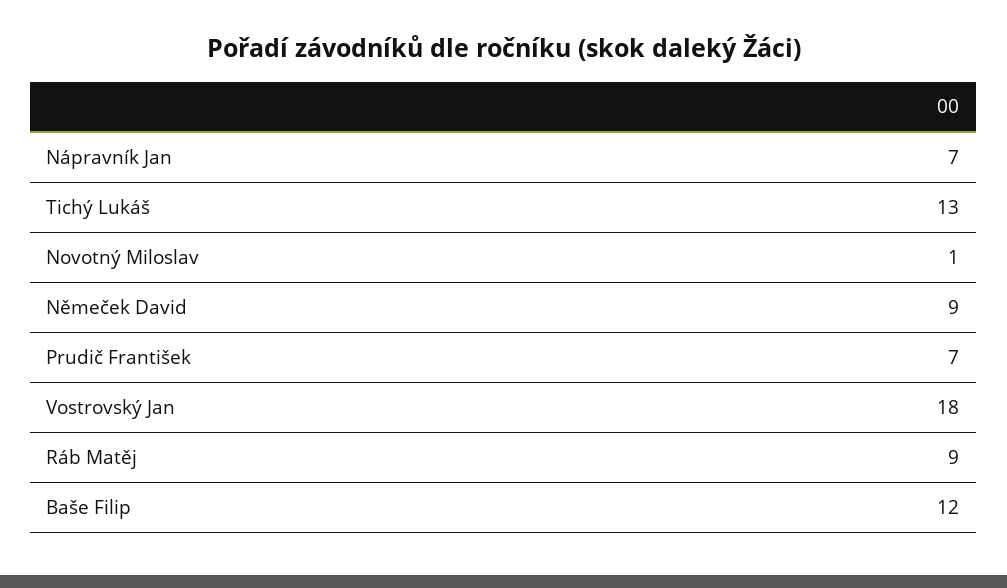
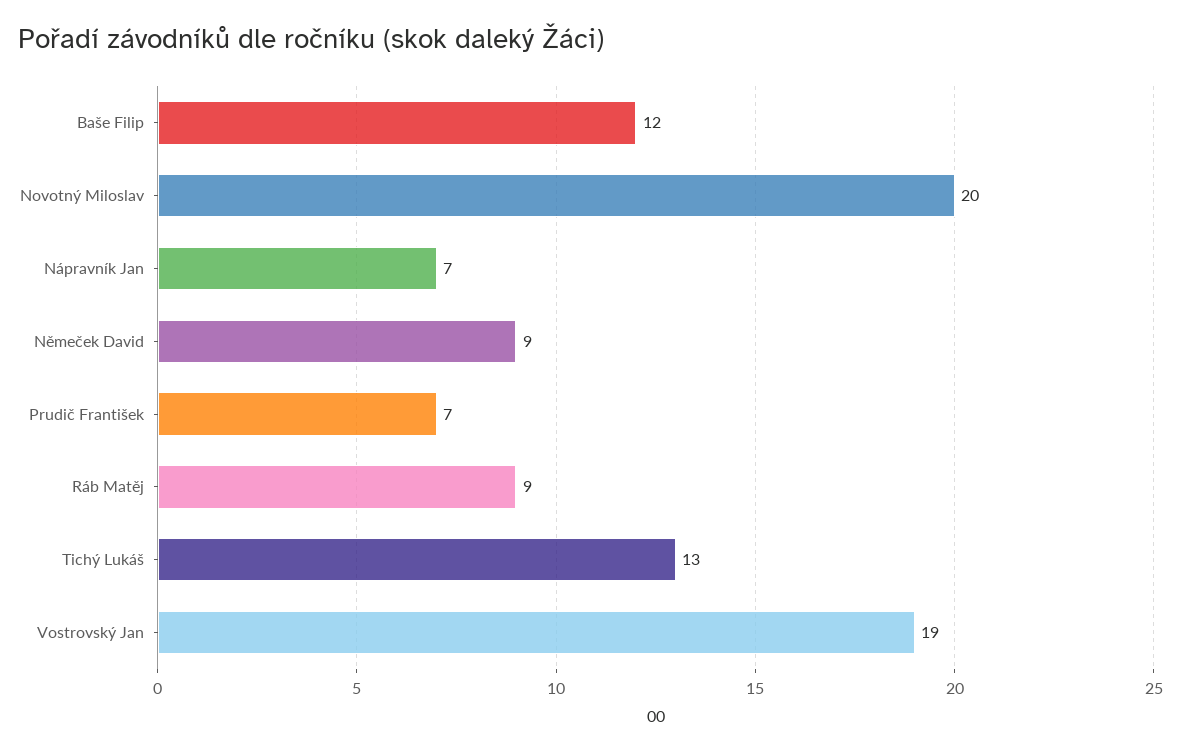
Novotný Miloslav: 1 -> 20
Vostrovský Jan: 18 -> 19

